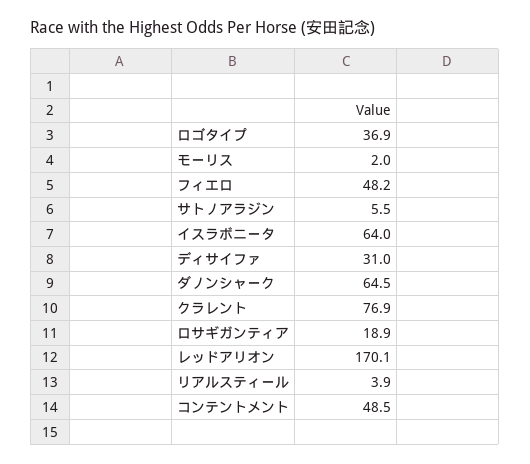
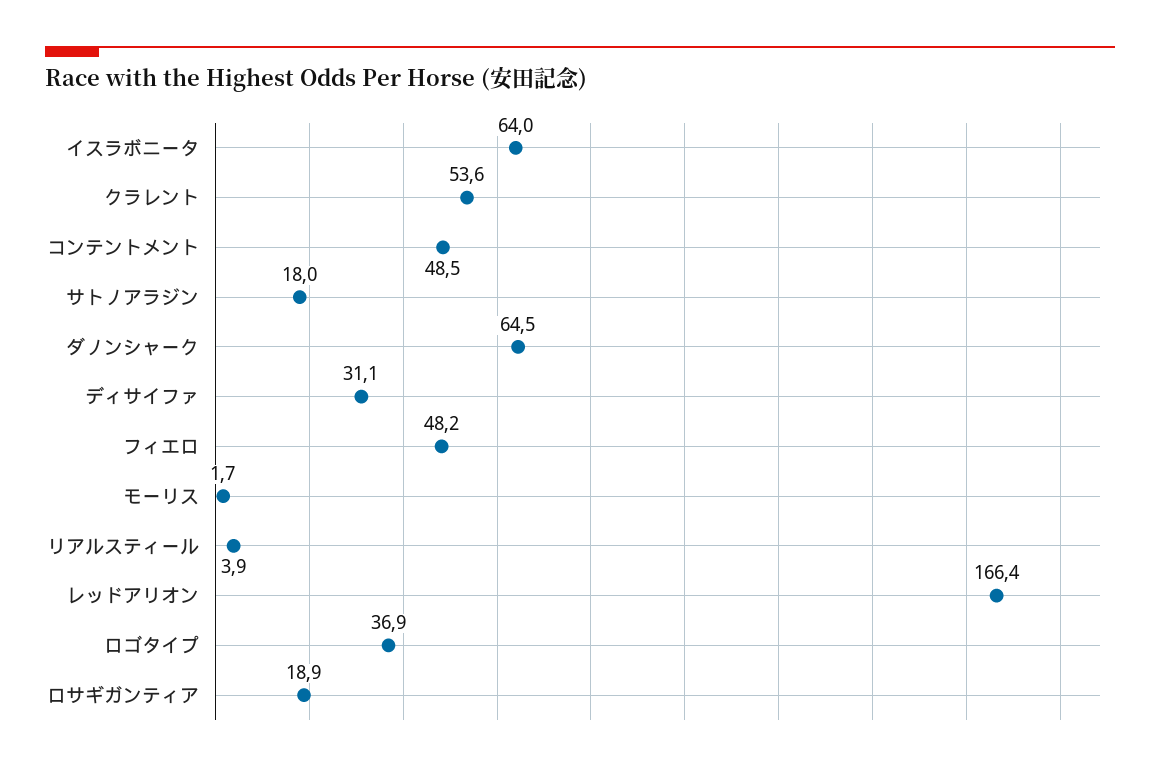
モーリス: 2 -> 1.7
サトノアラジン: 5.5 -> 18
ディサイファ: 31 -> 31.1
クラレント: 76.9 -> 53.6
レッドアリオン: 170.1 -> 166.4

